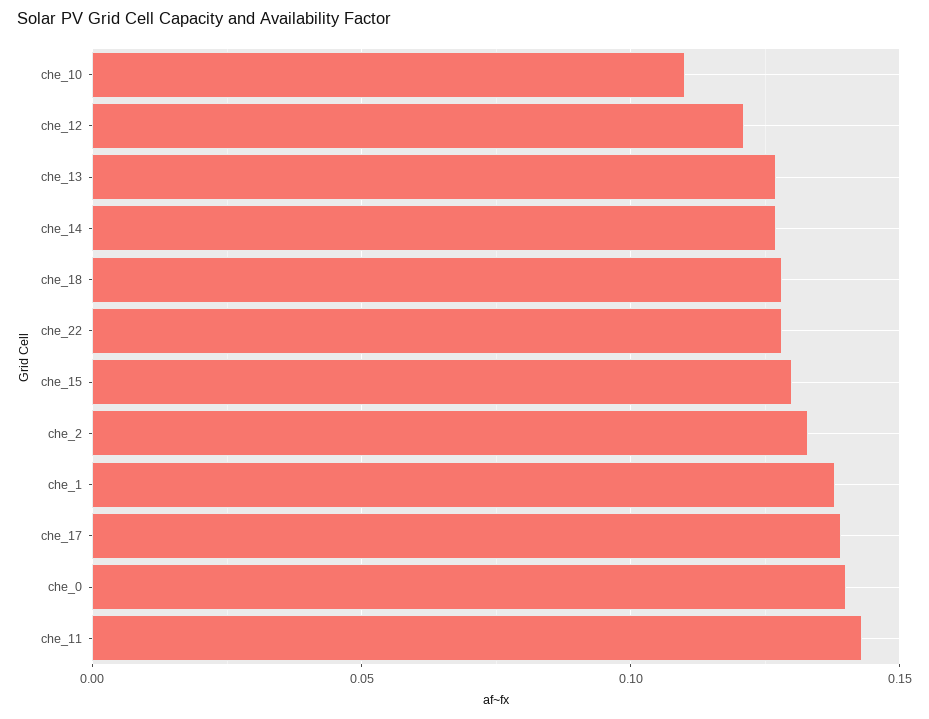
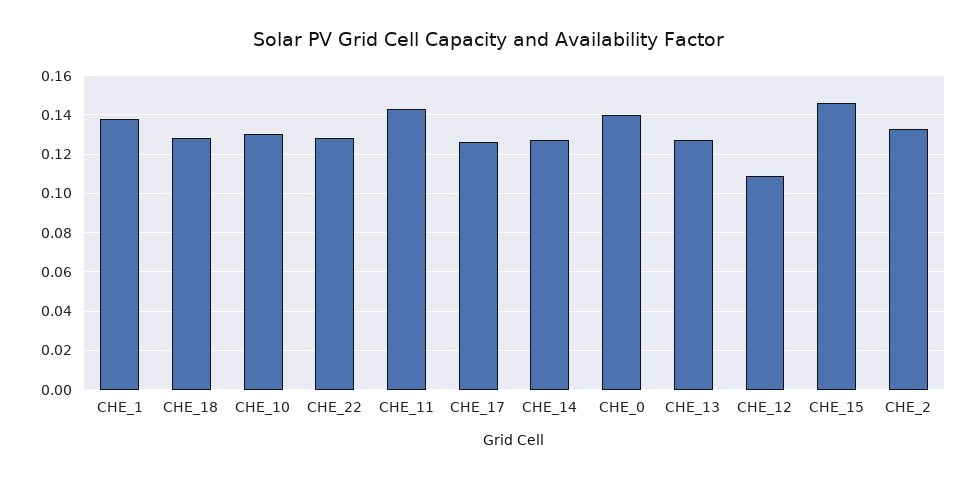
che_10: 0.11 -> 0.13
che_12: 0.12 -> 0.11
che_15: 0.13 -> 0.145
che_17: 0.14 -> 0.125

